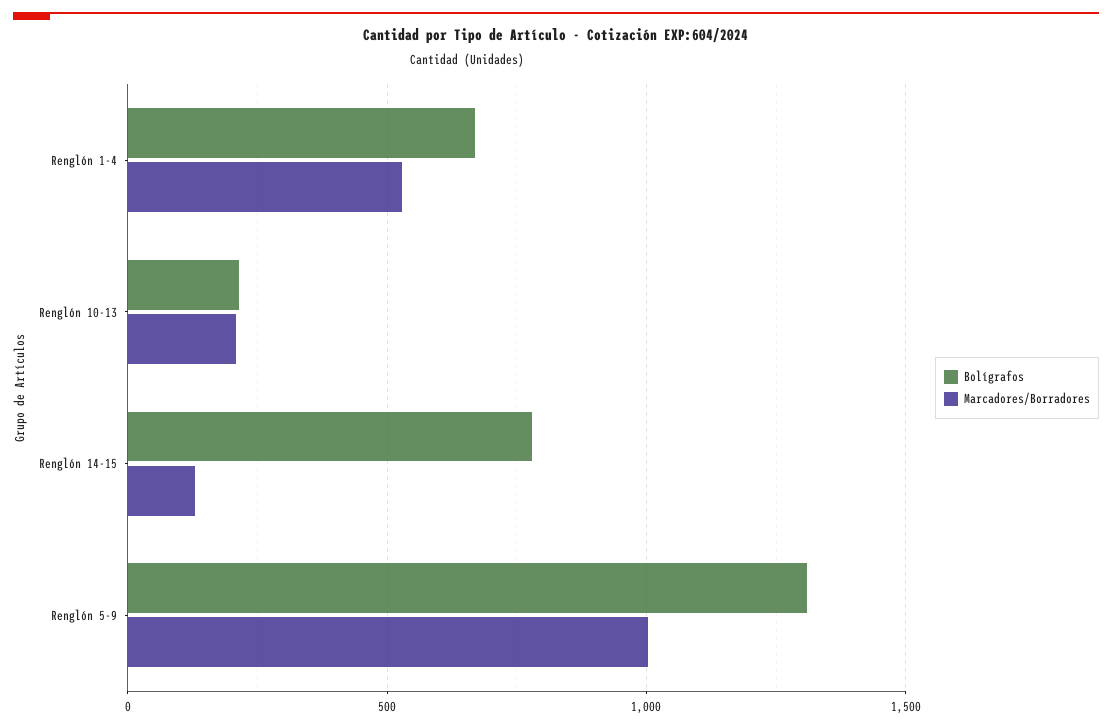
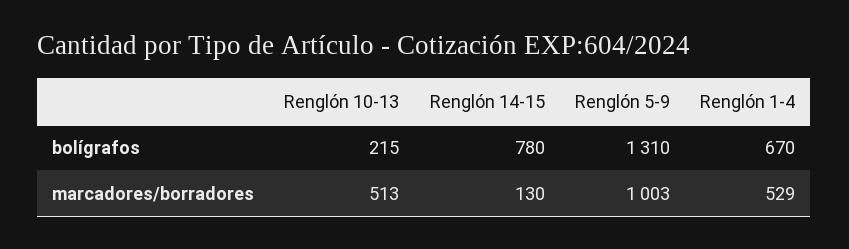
Marcadores/Borradores, Renglón 10-13: 200 -> 513

